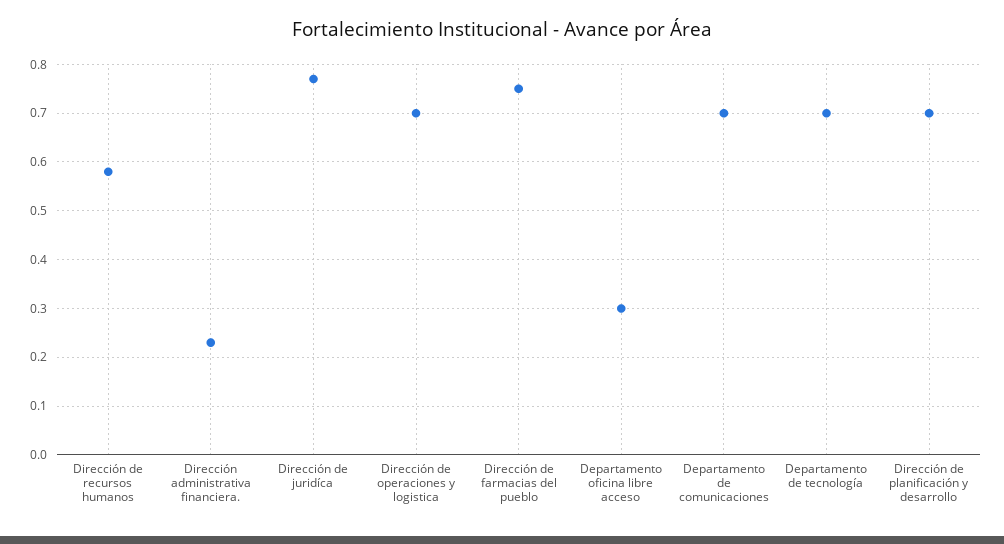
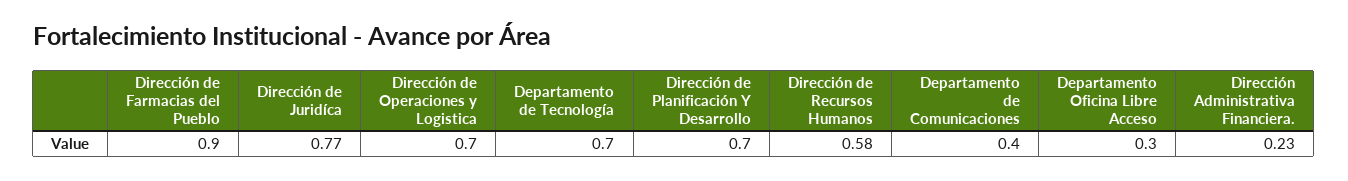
Dirección de farmacias del pueblo: 0.75 -> 0.9
Departamento de comunicaciones: 0.7 -> 0.4

